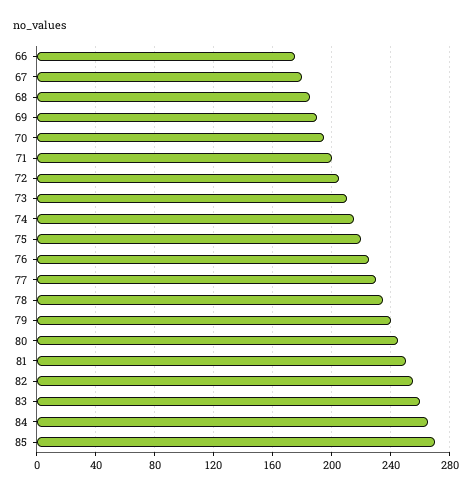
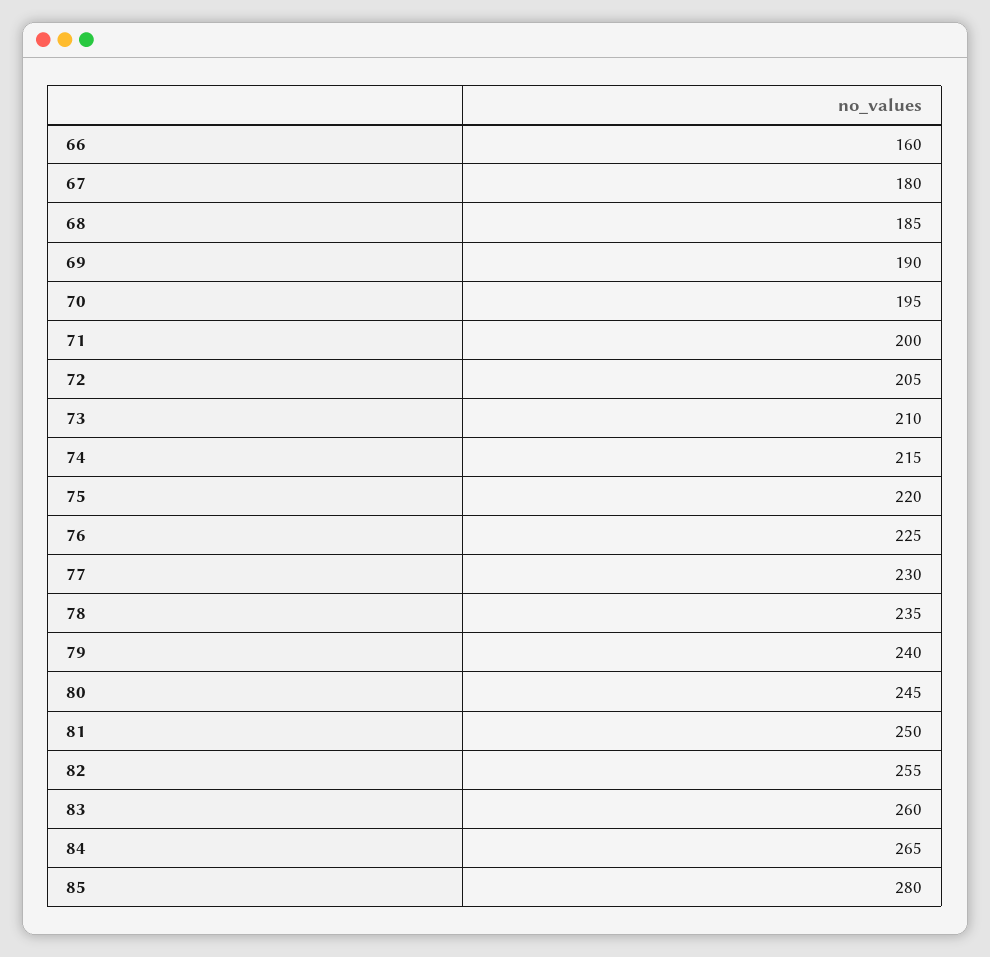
66: 175 -> 160
85: 270 -> 280

